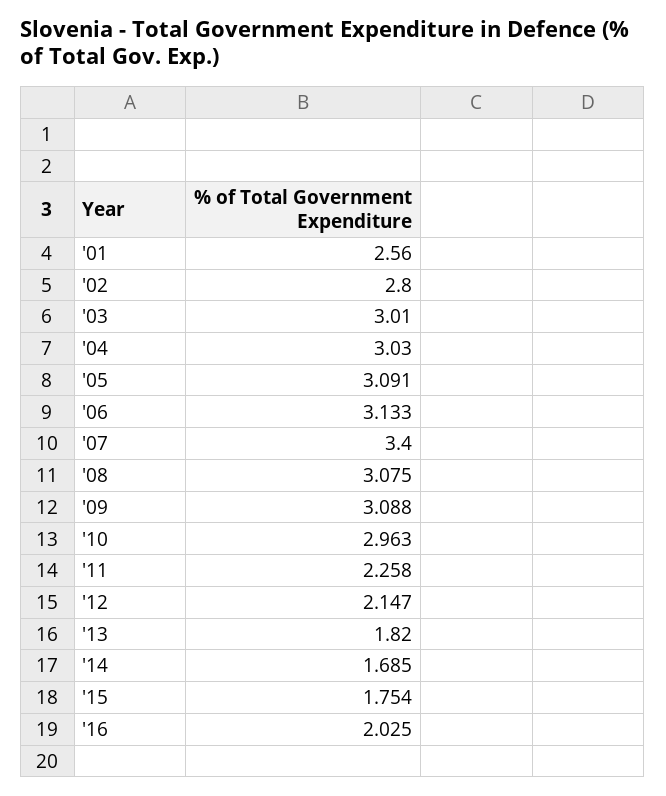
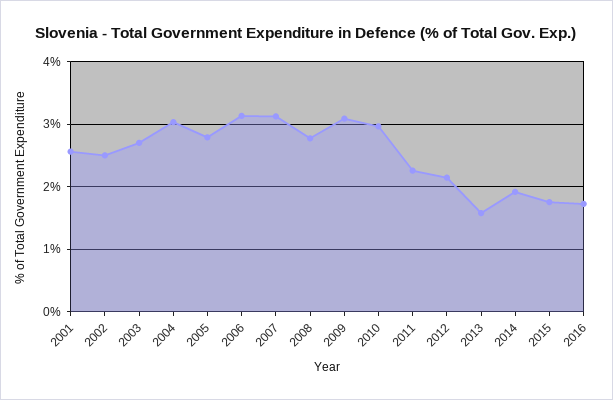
'02: 2.8 -> 2.5
'03: 3.01 -> 2.7
'05: 3.091 -> 2.8
'07: 3.4 -> 3.1
'08: 3.075 -> 2.8
'13: 1.82 -> 1.6
'14: 1.685 -> 1.9
'16: 2.025 -> 1.7

